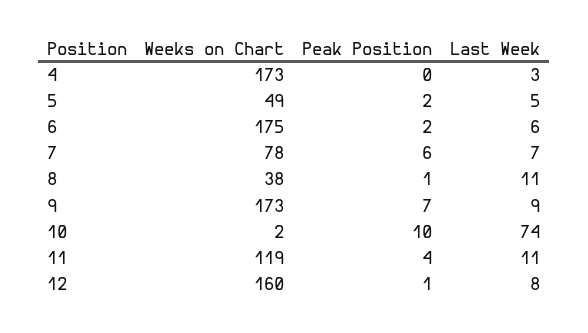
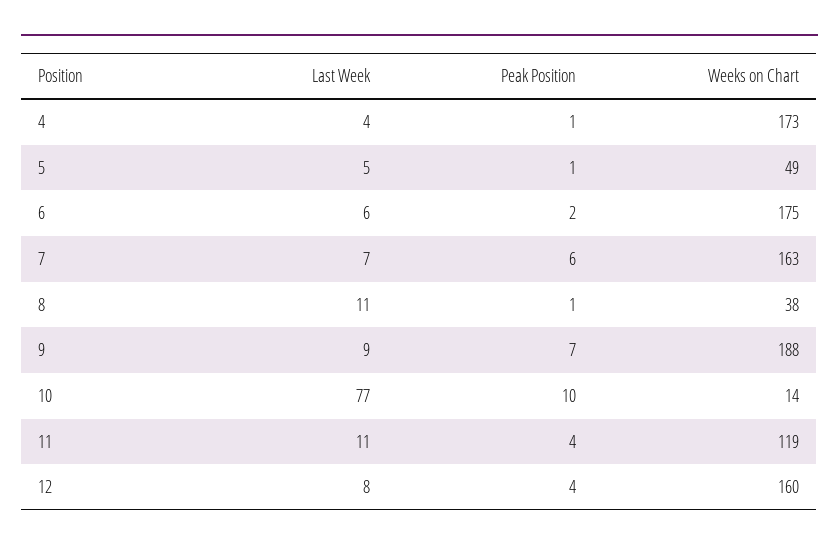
Peak Position, 4: 0 -> 1
Last Week, 4: 3 -> 4
Peak Position, 5: 2 -> 1
Weeks on Chart, 7: 78 -> 163
Weeks on Chart, 9: 173 -> 188
Weeks on Chart, 10: 2 -> 14
Last Week, 10: 74 -> 77
Peak Position, 12: 1 -> 4

